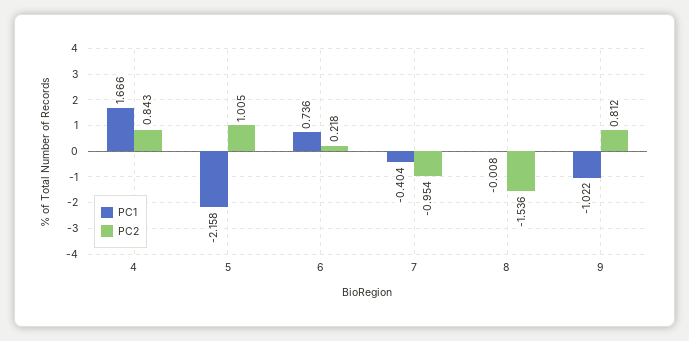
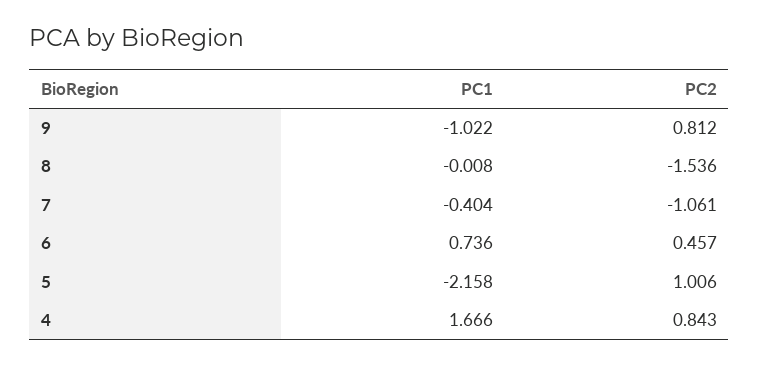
PC2, 5: 1.005 -> 1.006
PC2, 6: 0.218 -> 0.457
PC2, 7: -0.954 -> -1.061

